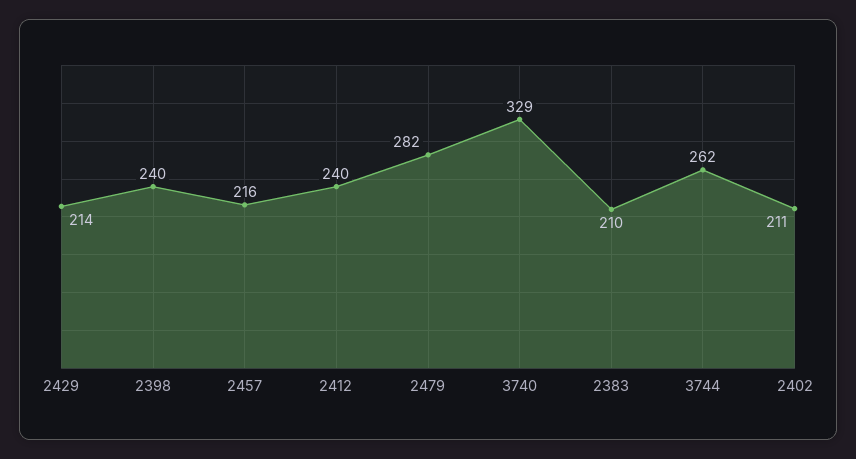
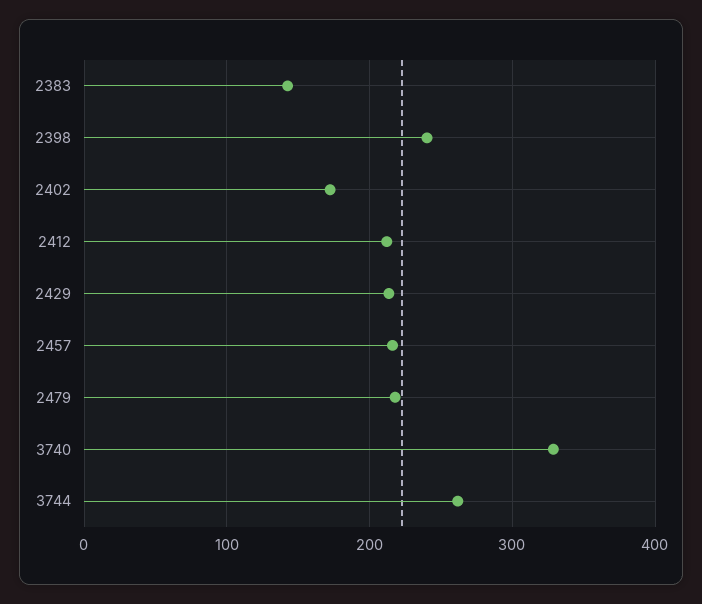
2412: 240 -> 210
2479: 282 -> 220
2383: 210 -> 140
2402: 211 -> 170

